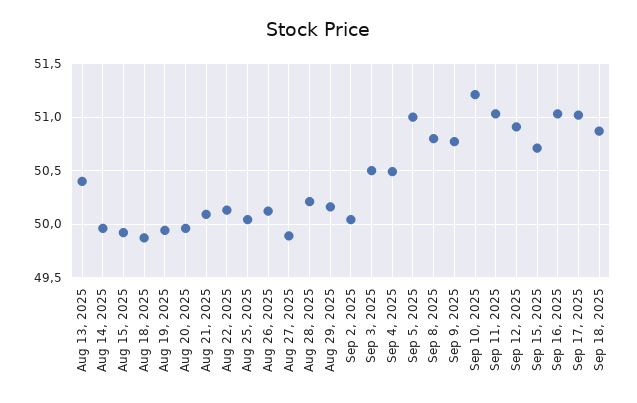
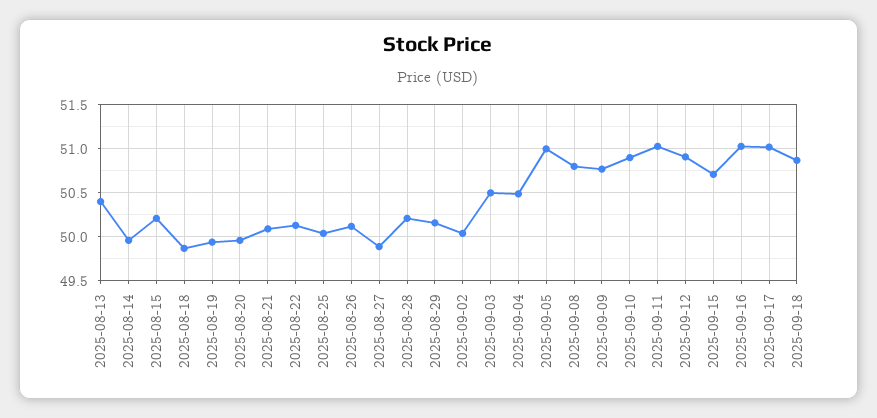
Aug 15, 2025: 49.9 -> 50.2
Sep 10, 2025: 51.2 -> 50.9

